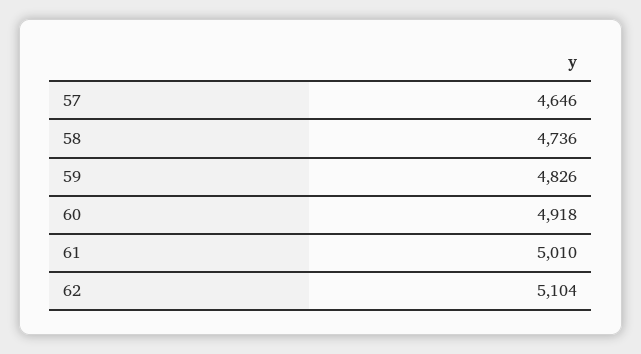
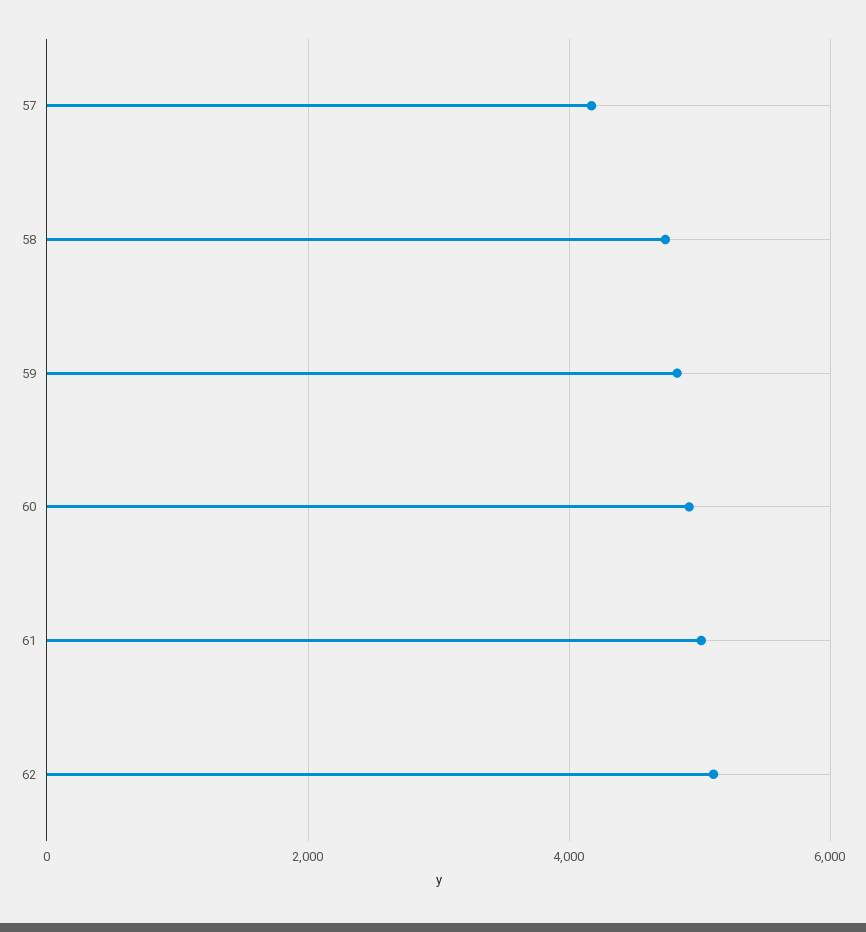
57: 4646 -> 4200

